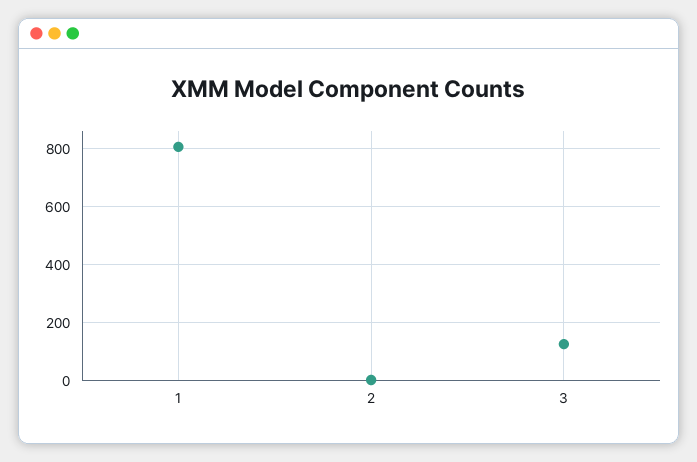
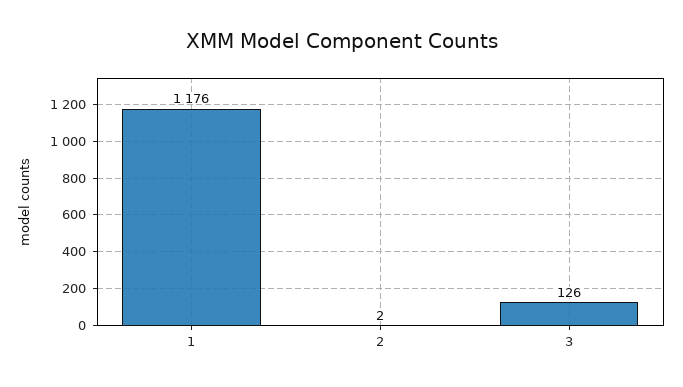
1: 800 -> 1176

